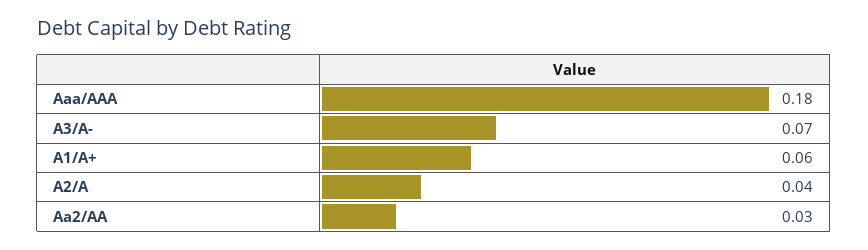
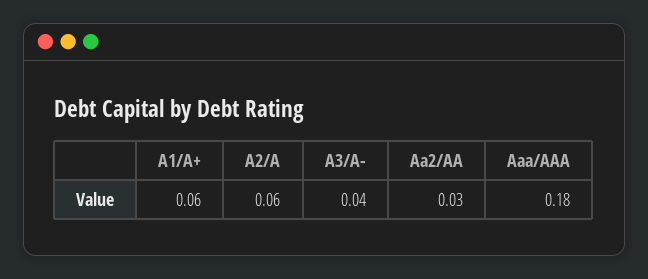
A3/A-: 0.07 -> 0.04
A2/A: 0.04 -> 0.06

